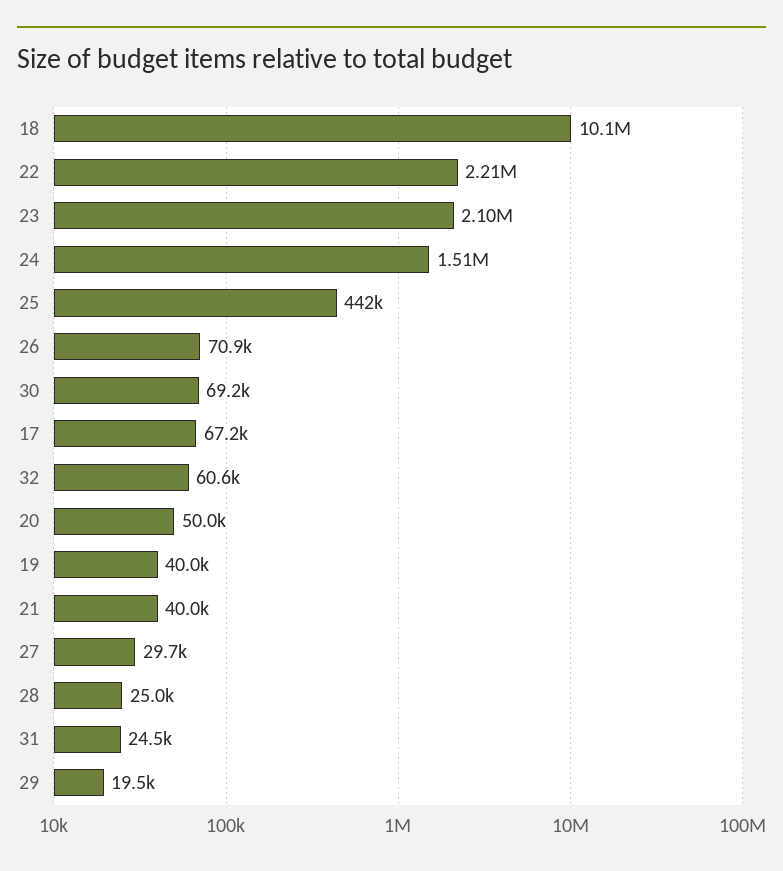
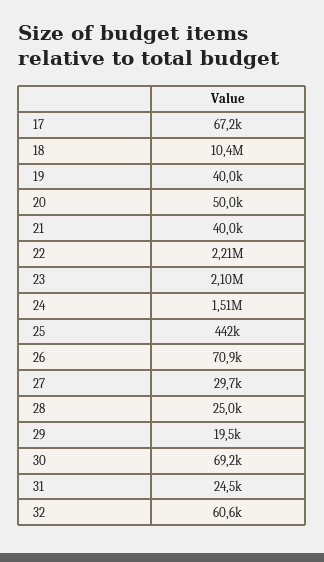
18: 10100000 -> 10400000

